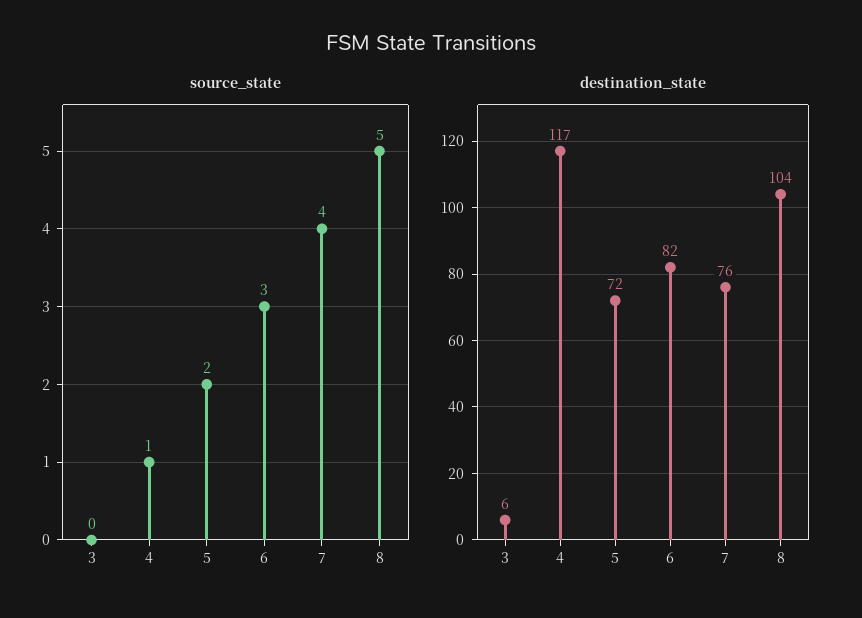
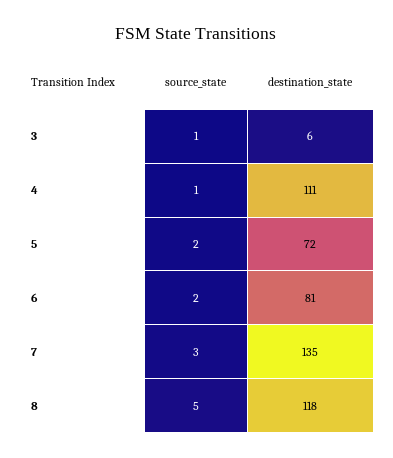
source_state, 3: 0 -> 1
source_state, 6: 3 -> 2
source_state, 7: 4 -> 3
destination_state, 4: 117 -> 111
destination_state, 6: 82 -> 81
destination_state, 7: 76 -> 135
destination_state, 8: 104 -> 118

